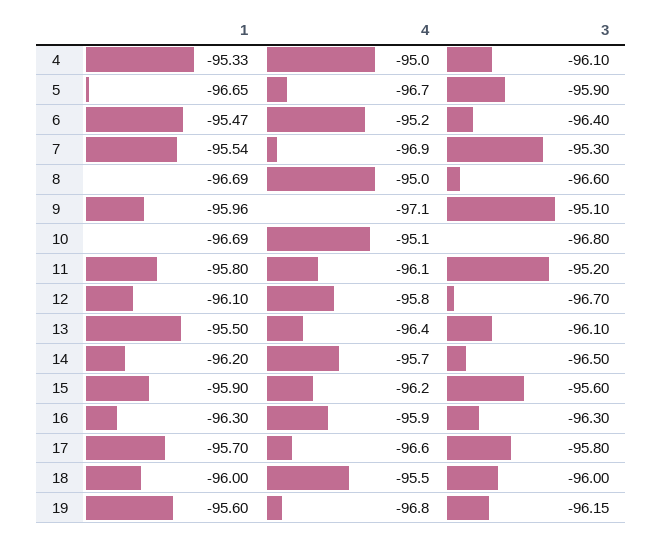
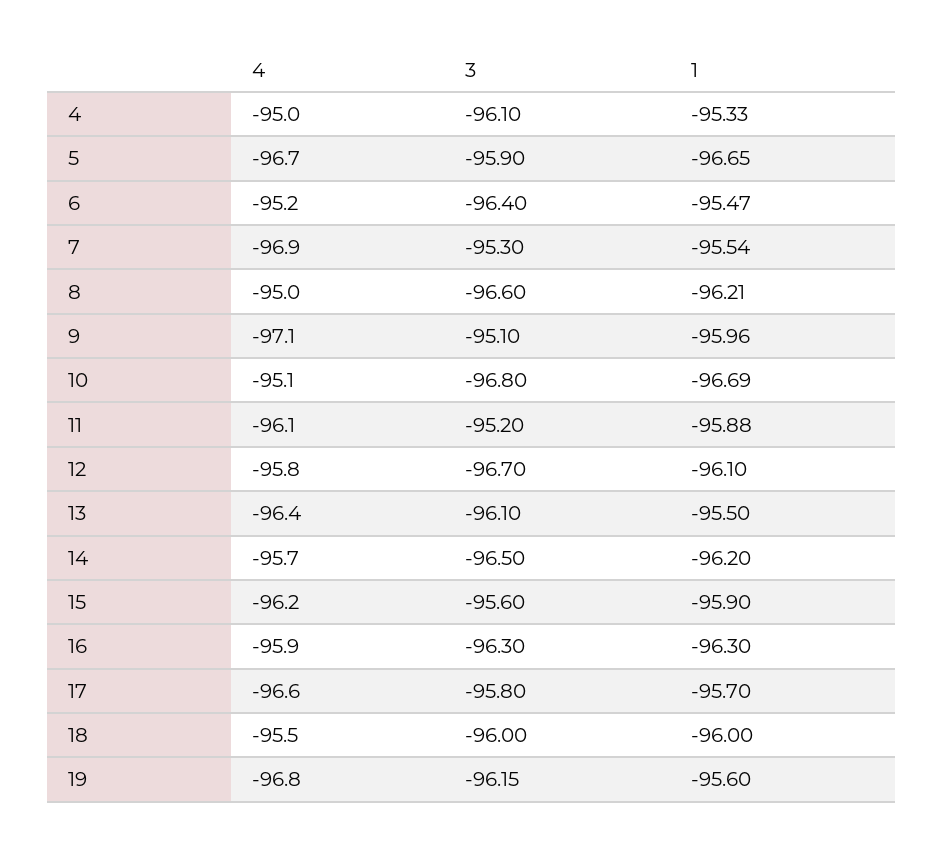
1, 8: -96.69 -> -96.21
1, 11: -95.8 -> -95.88

